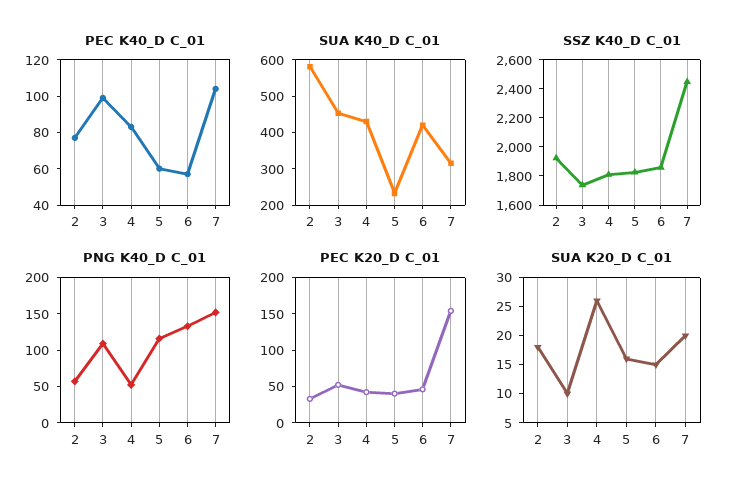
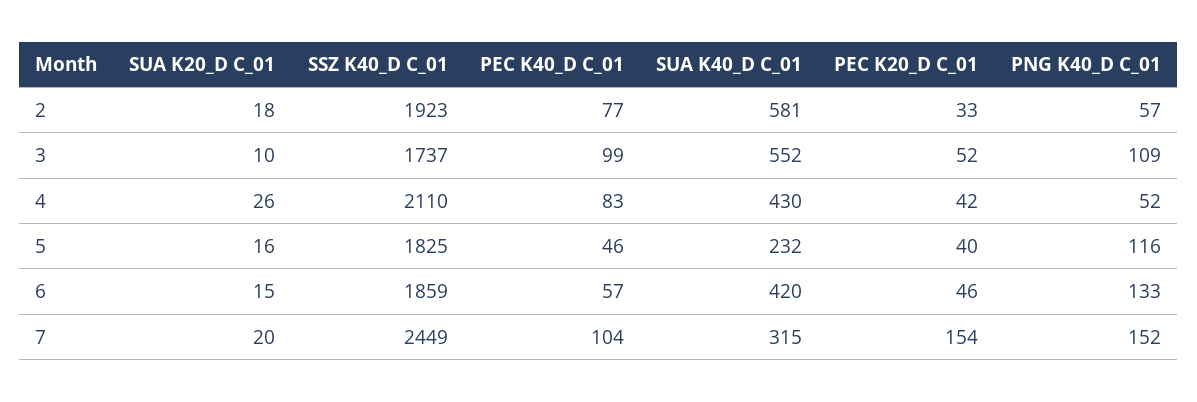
PEC K40_D C_01, 5: 60 -> 46
SUA K40_D C_01, 3: 450 -> 552
SSZ K40_D C_01, 4: 1800 -> 2110

